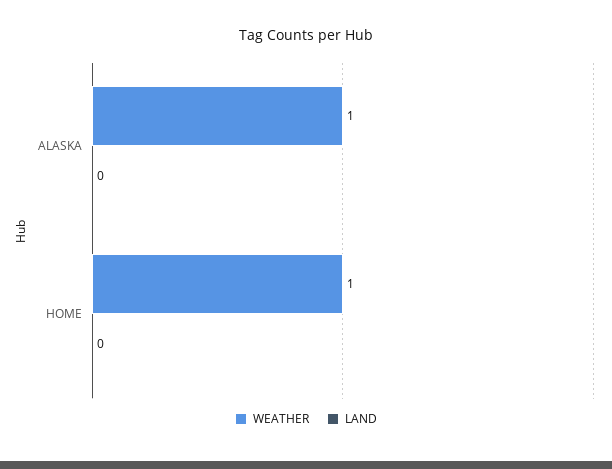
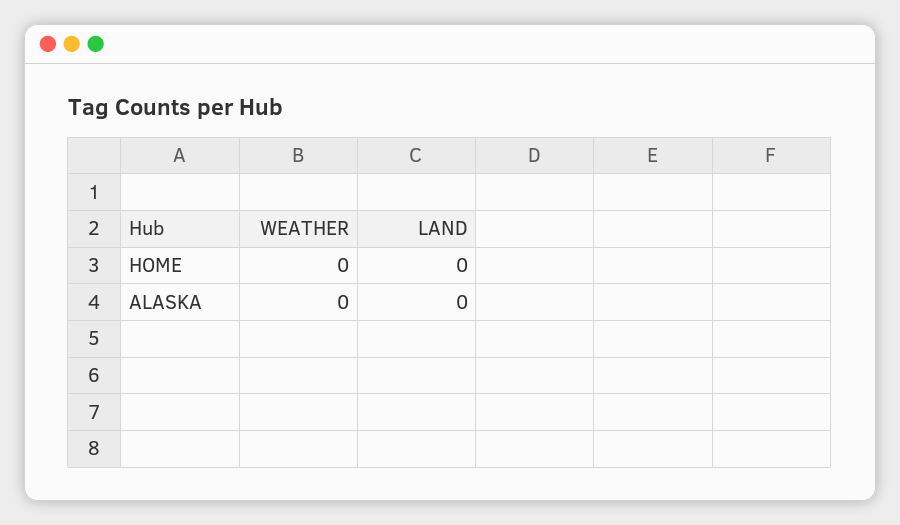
WEATHER, ALASKA: 1 -> 0
WEATHER, HOME: 1 -> 0

